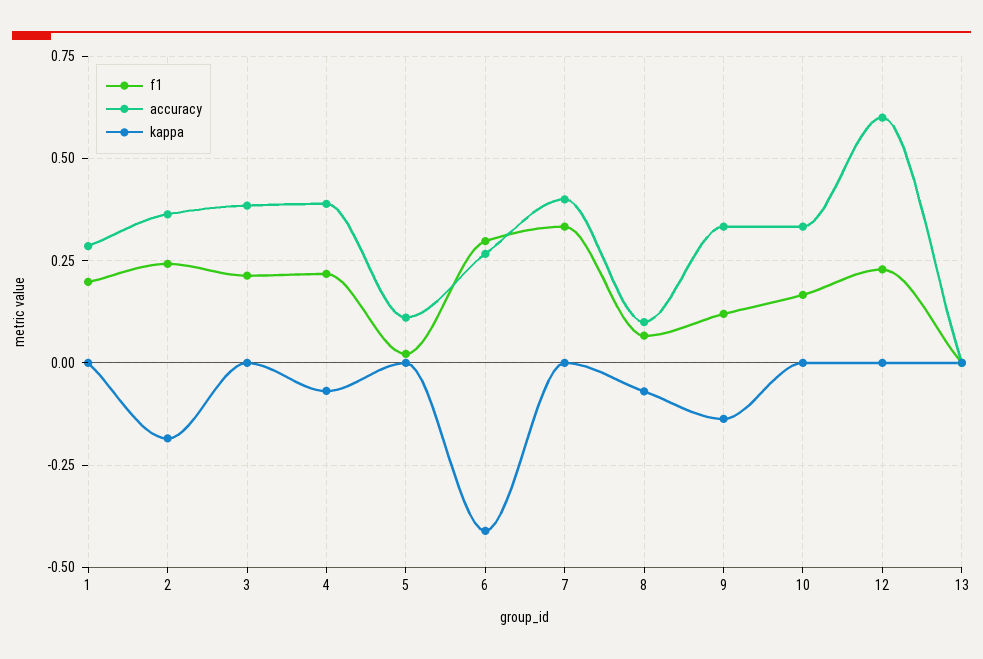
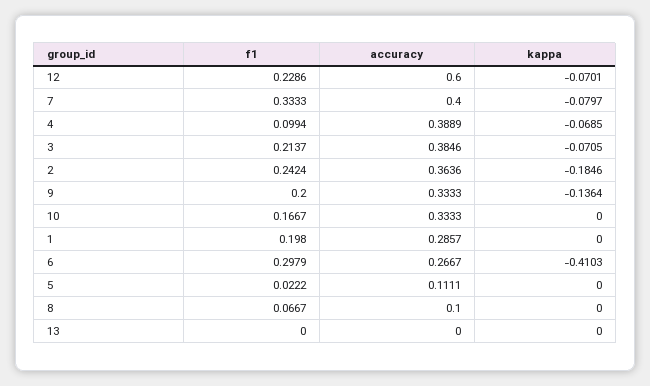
kappa, 3: 0 -> -0.0705
f1, 4: 0.225 -> 0.0994
kappa, 7: 0 -> -0.0797
kappa, 8: -0.075 -> 0
f1, 9: 0.125 -> 0.2
kappa, 12: 0 -> -0.0701

